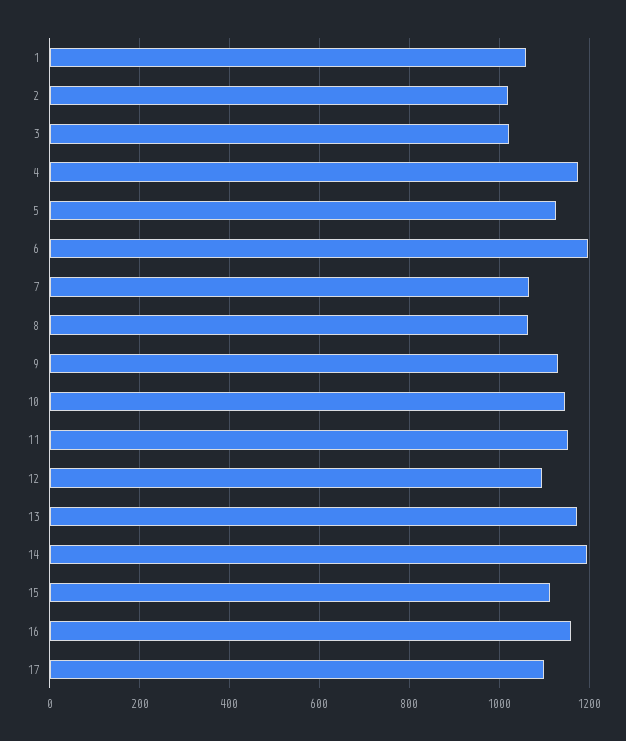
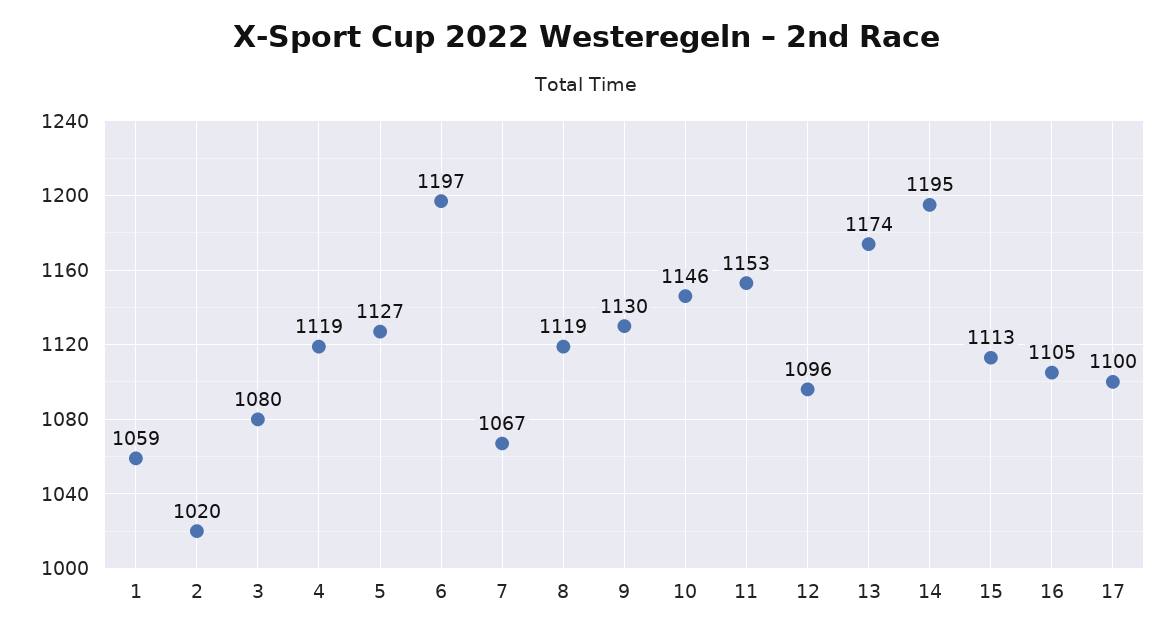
3: 1020 -> 1080
4: 1180 -> 1119
8: 1060 -> 1119
16: 1160 -> 1105

